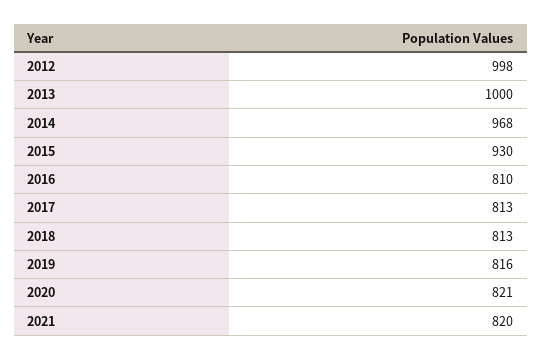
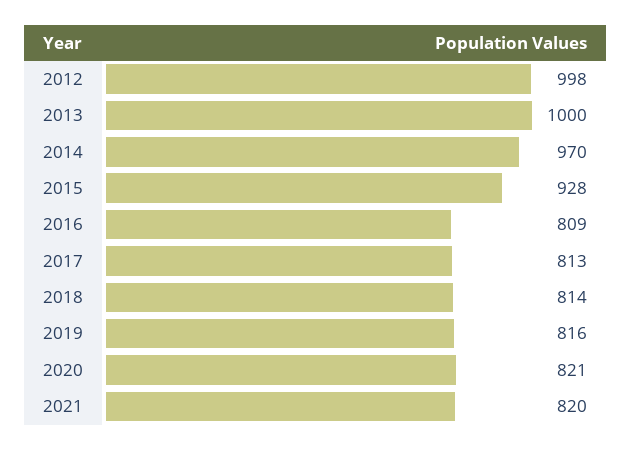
2014: 968 -> 970
2015: 930 -> 928
2016: 810 -> 809
2018: 813 -> 814

